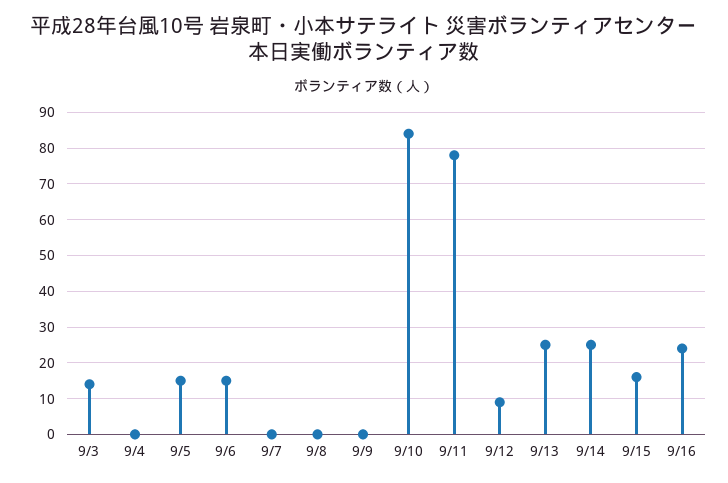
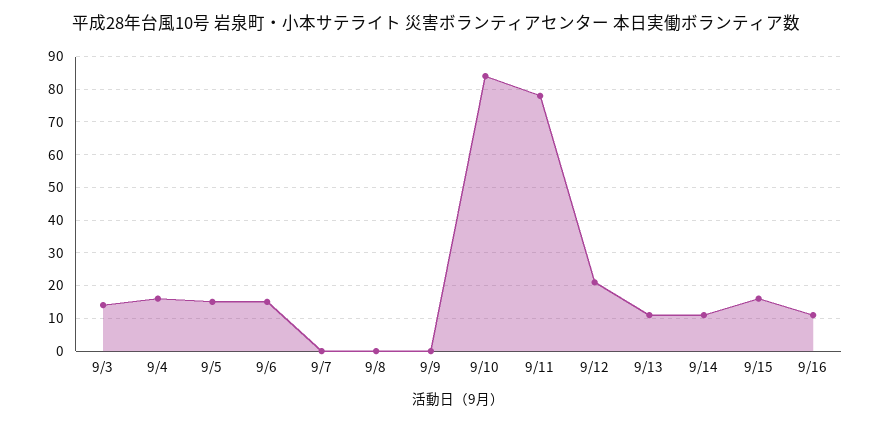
9/4: 0 -> 15
9/12: 10 -> 20
9/13: 25 -> 10
9/14: 25 -> 10
9/16: 25 -> 10

